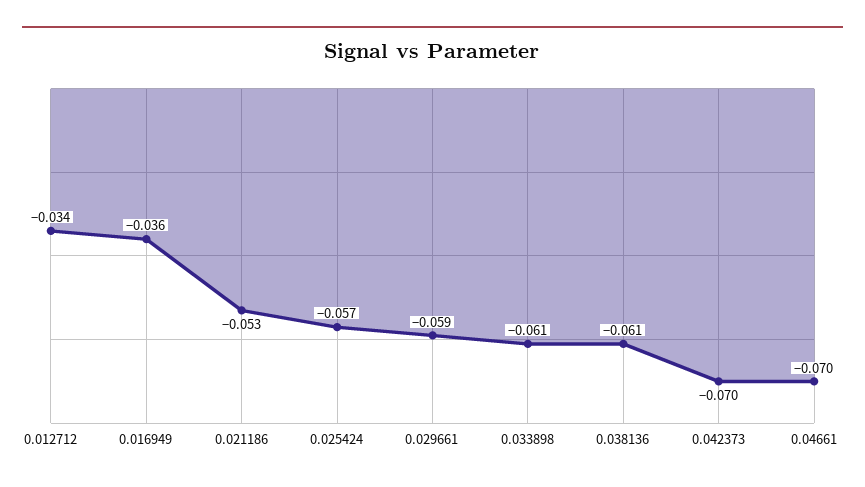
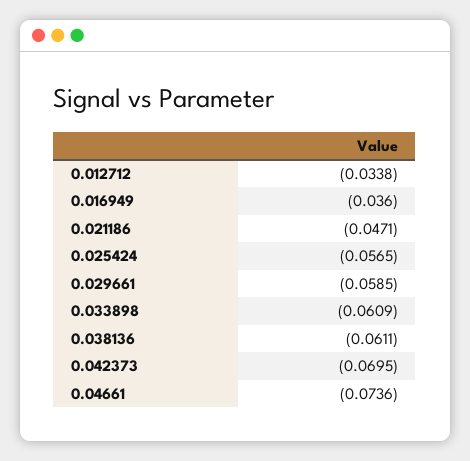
0.021186: -0.053 -> -0.0471
0.04661: -0.07 -> -0.0736

